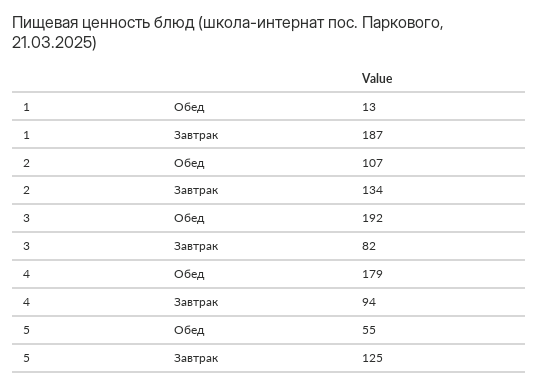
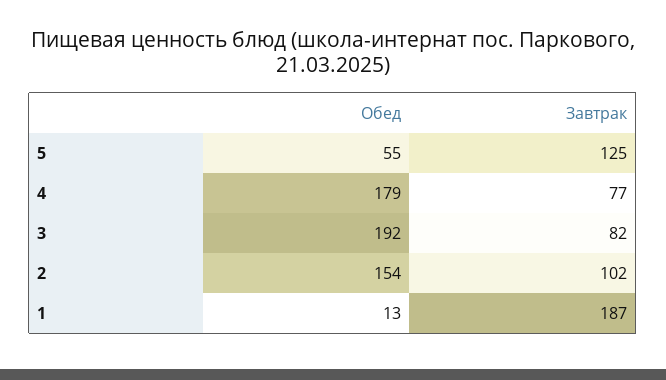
2, Обед: 107 -> 154
2, Завтрак: 134 -> 102
4, Завтрак: 94 -> 77

